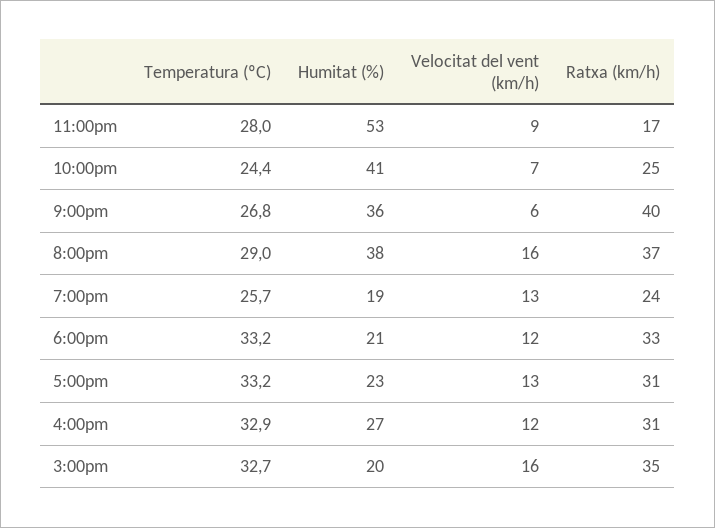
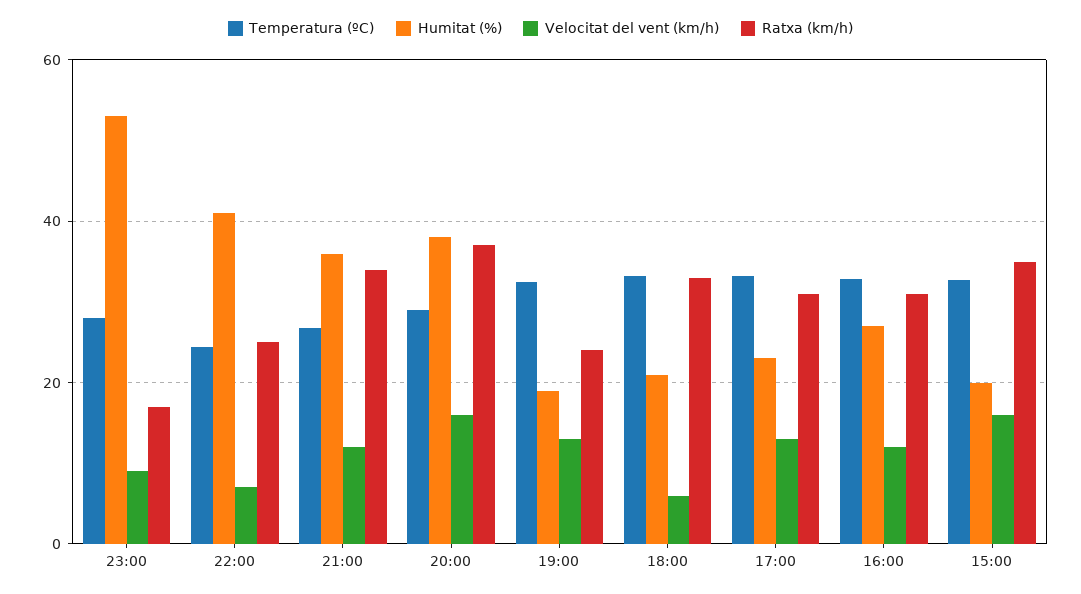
Velocitat del vent (km/h), 9:00pm: 6 -> 12
Ratxa (km/h), 9:00pm: 40 -> 34
Temperatura (ºC), 7:00pm: 25.7 -> 32
Velocitat del vent (km/h), 6:00pm: 12 -> 6

